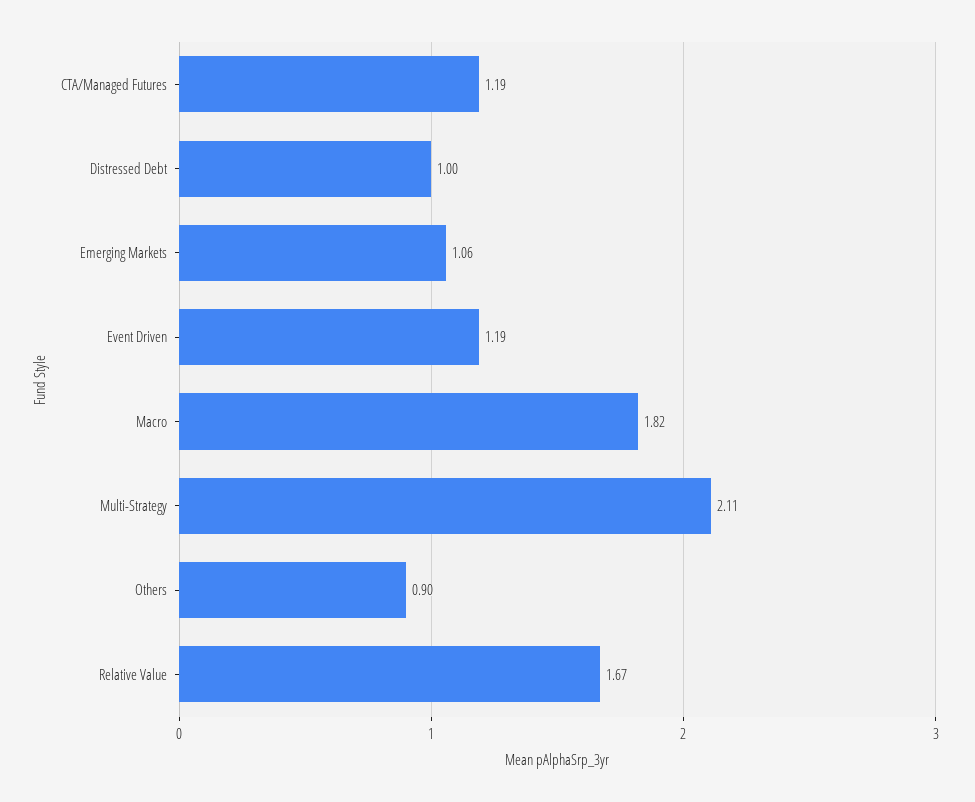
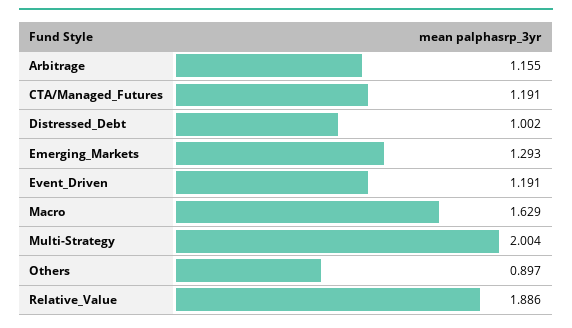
Emerging Markets: 1.06 -> 1.293
Macro: 1.82 -> 1.629
Multi-Strategy: 2.11 -> 2.004
Relative Value: 1.67 -> 1.886
Arbitrage: none -> 1.155

